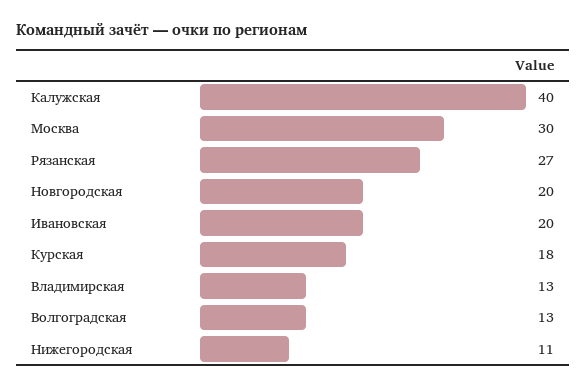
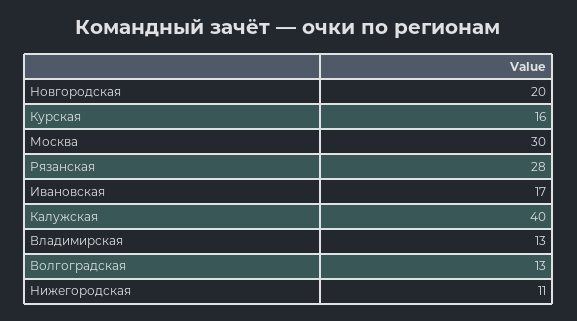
Рязанская: 27 -> 28
Ивановская: 20 -> 17
Курская: 18 -> 16

